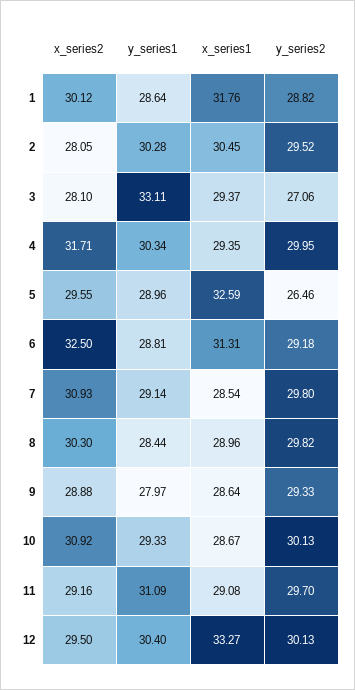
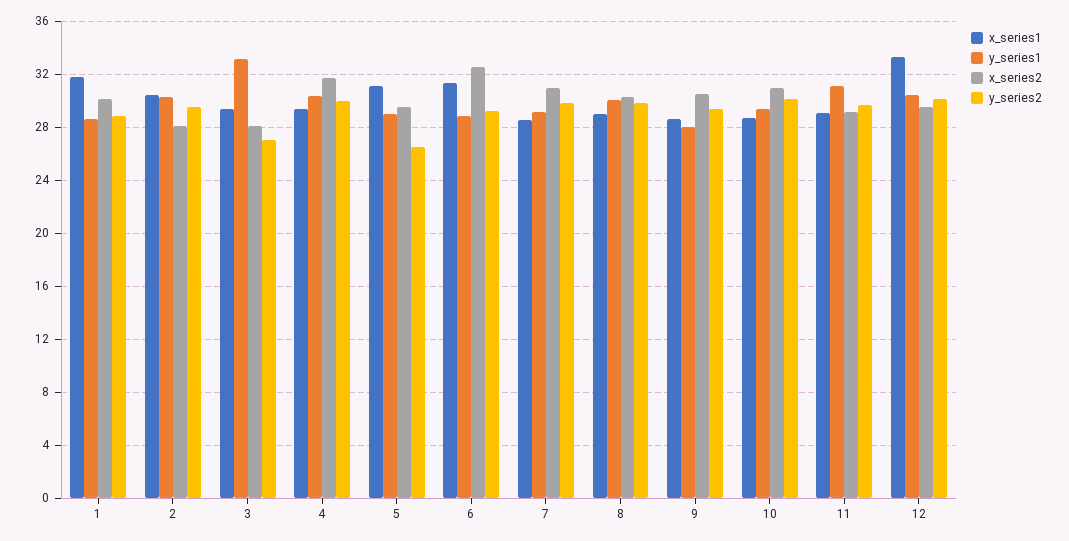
x_series1, 5: 32.59 -> 31
y_series1, 8: 28.44 -> 30
x_series2, 9: 28.88 -> 30.5

